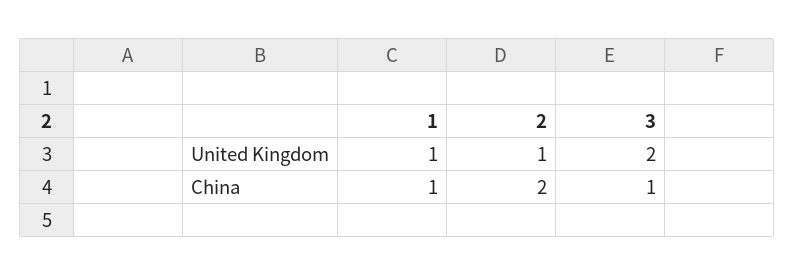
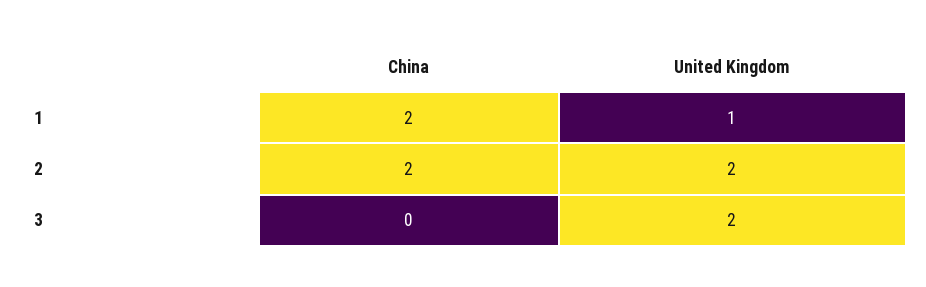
2, United Kingdom: 1 -> 2
1, China: 1 -> 2
3, China: 1 -> 0

